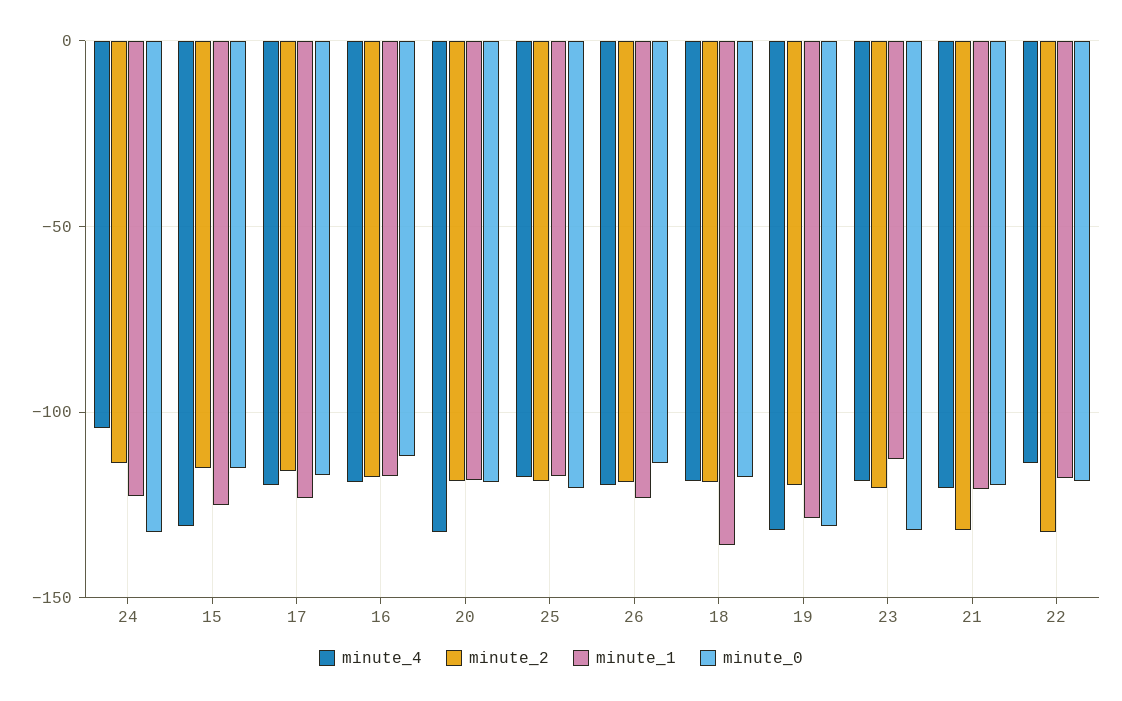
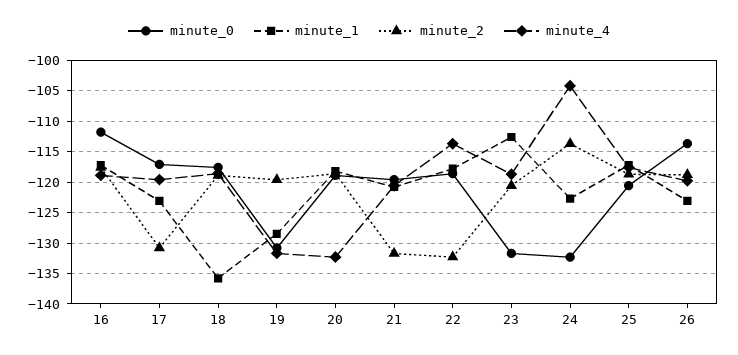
minute_4, 15: -130 -> none
minute_2, 15: -115 -> none
minute_1, 15: -125 -> none
minute_0, 15: -115 -> none
minute_2, 17: -115 -> -131

